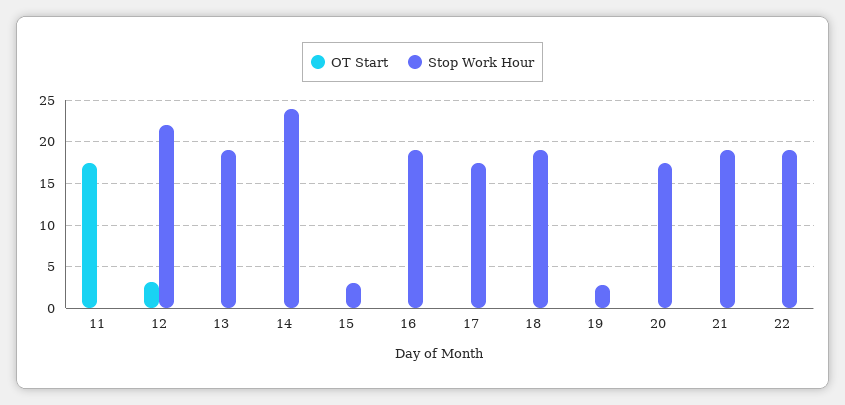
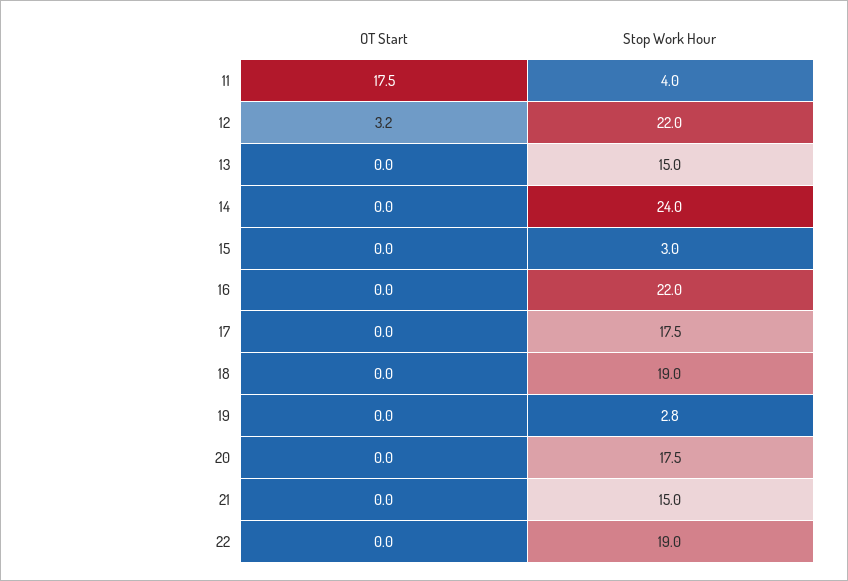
Stop Work Hour, 11: 0 -> 4
Stop Work Hour, 13: 19 -> 15
Stop Work Hour, 16: 19 -> 22
Stop Work Hour, 21: 19 -> 15

